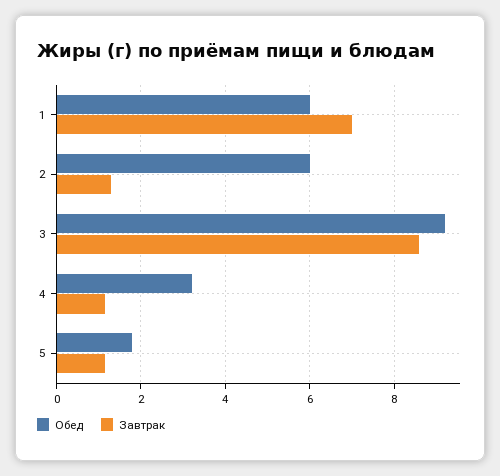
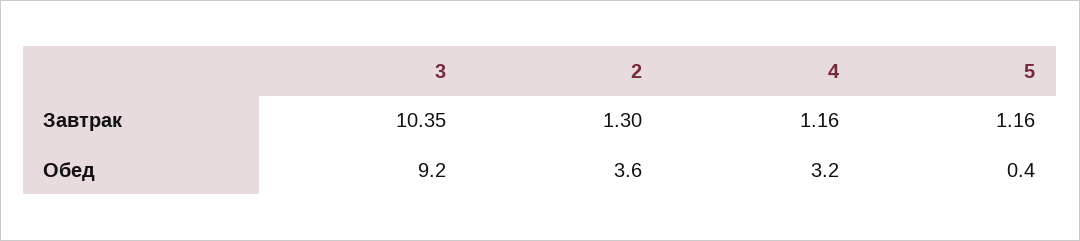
Обед, 1: 6 -> none
Завтрак, 1: 7 -> none
Обед, 2: 6 -> 3.6
Завтрак, 3: 8.6 -> 10.35
Обед, 5: 1.8 -> 0.4

